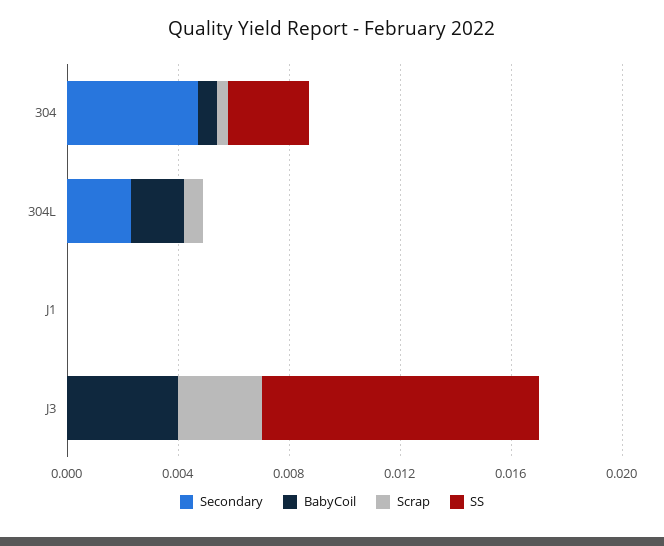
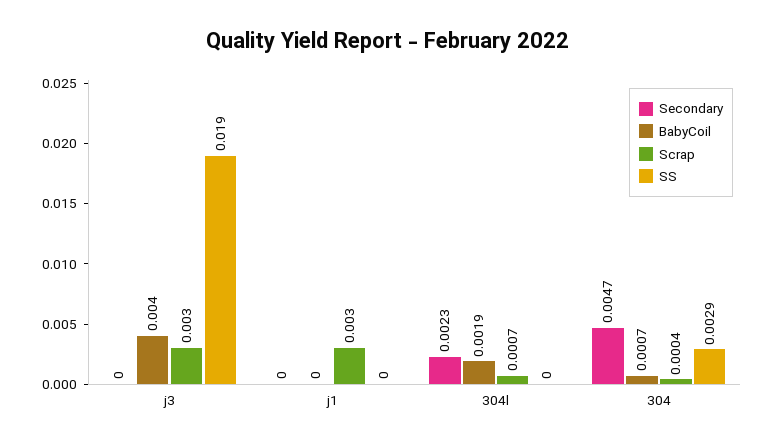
Scrap, J1: 0 -> 0.003
SS, J3: 0.01 -> 0.019

